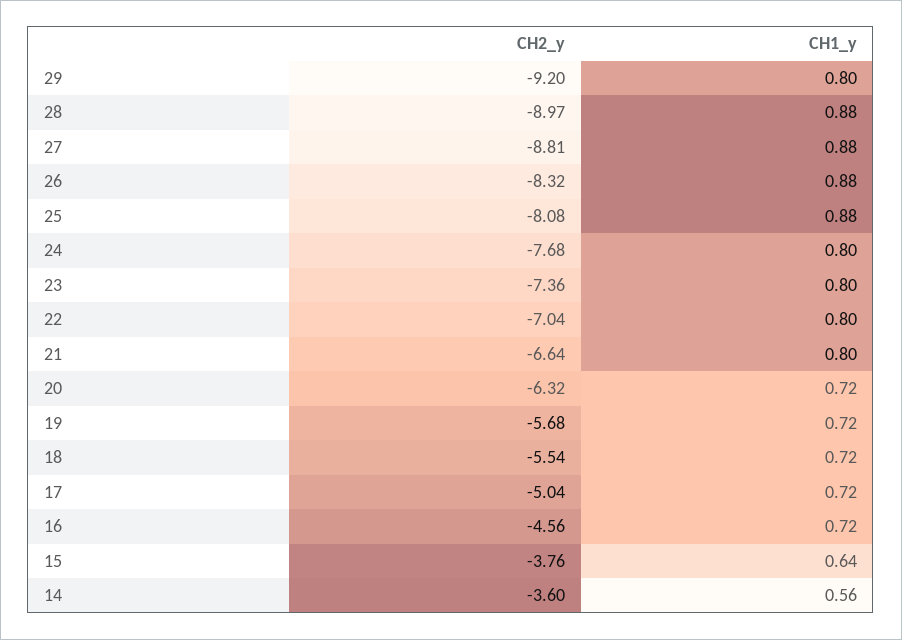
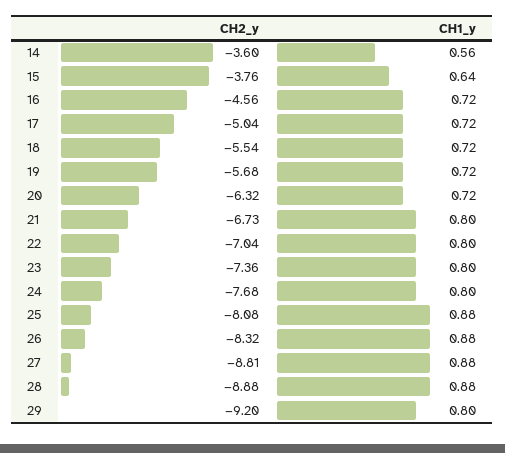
CH2_y, 28: -8.97 -> -8.88
CH2_y, 21: -6.64 -> -6.73

